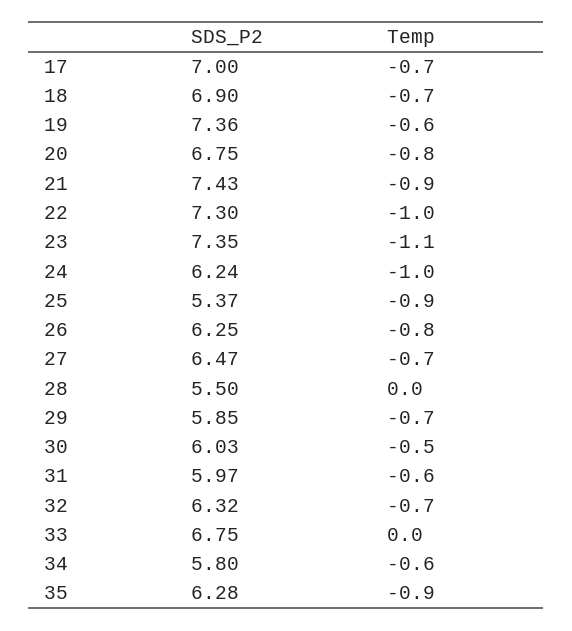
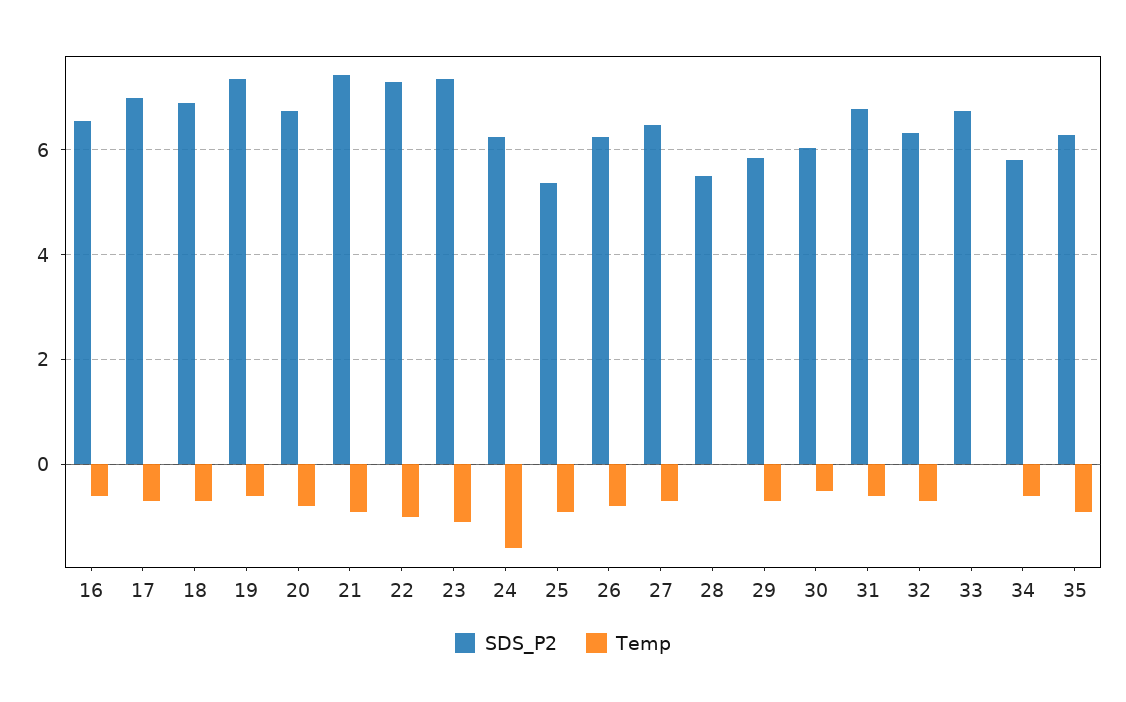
Temp, 24: -1 -> -1.6
SDS_P2, 31: 5.97 -> 6.8
SDS_P2, 16: none -> 6.6
Temp, 16: none -> -0.6

